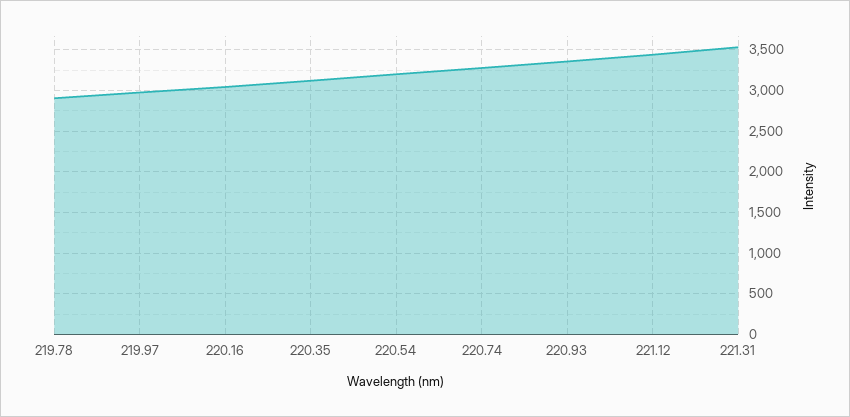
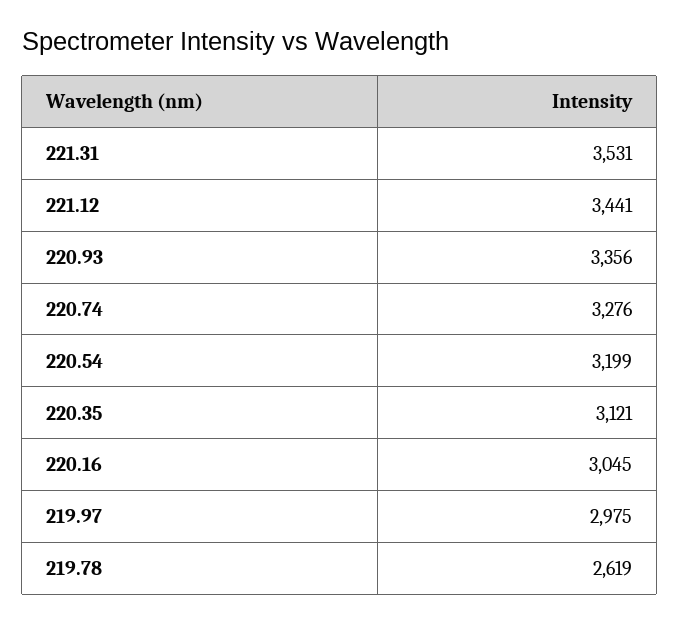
219.78: 2900 -> 2619

